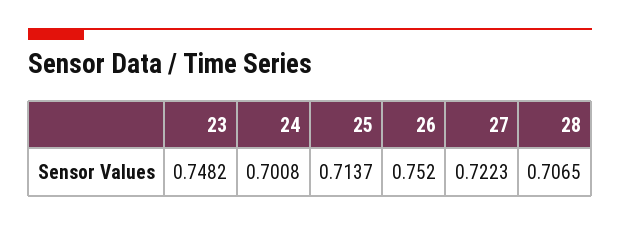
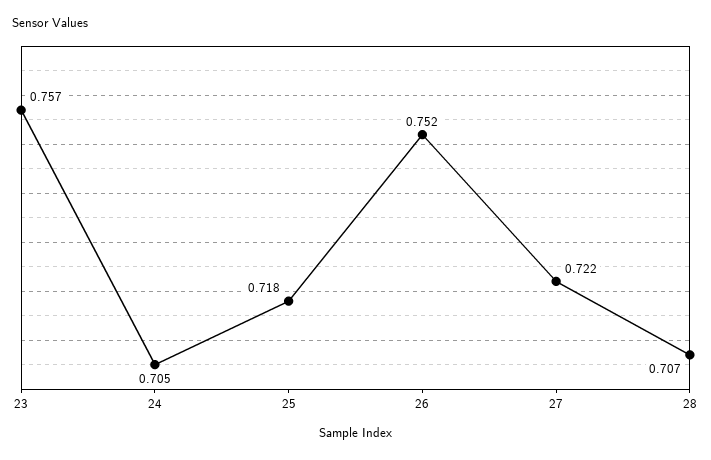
23: 0.7482 -> 0.757
24: 0.7008 -> 0.705
25: 0.7137 -> 0.718

